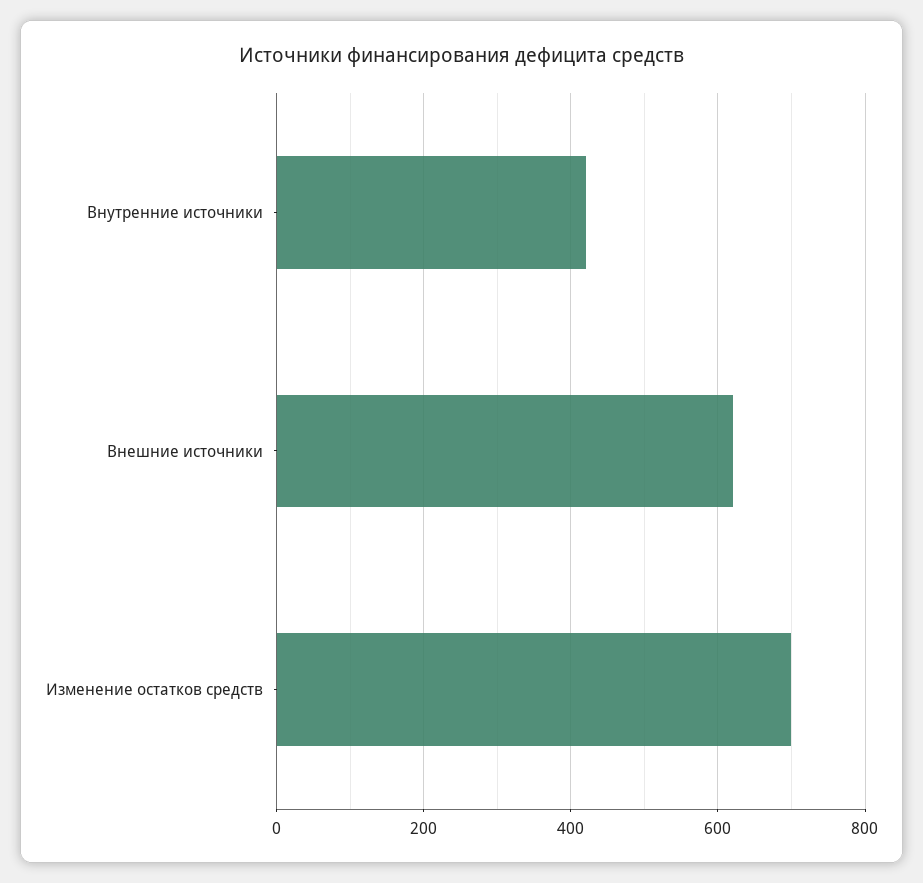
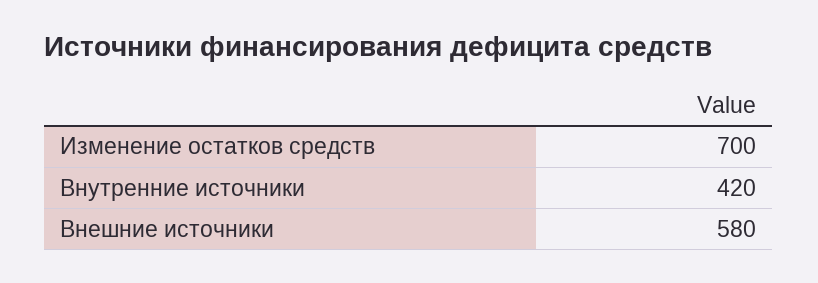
Внешние источники: 620 -> 580

